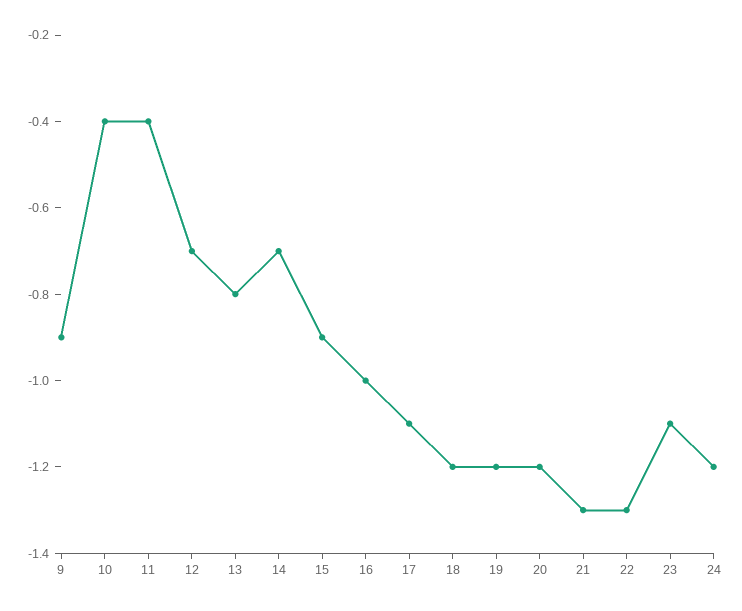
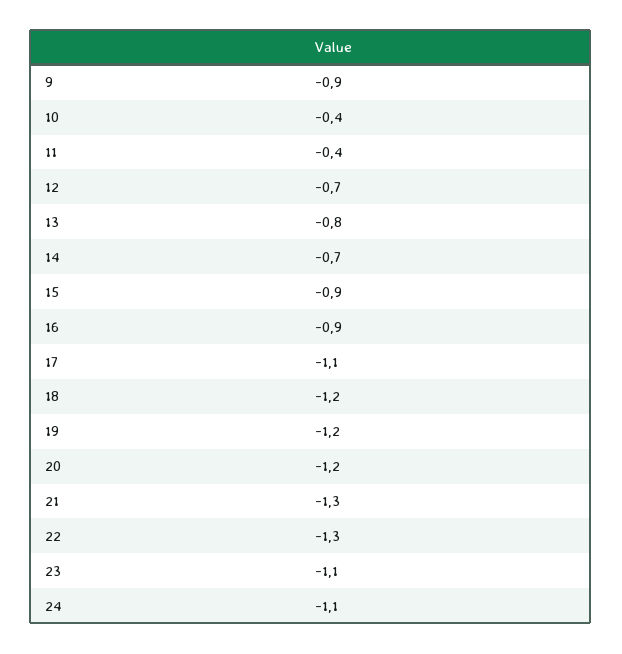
16: -1 -> -0.9
24: -1.2 -> -1.1

